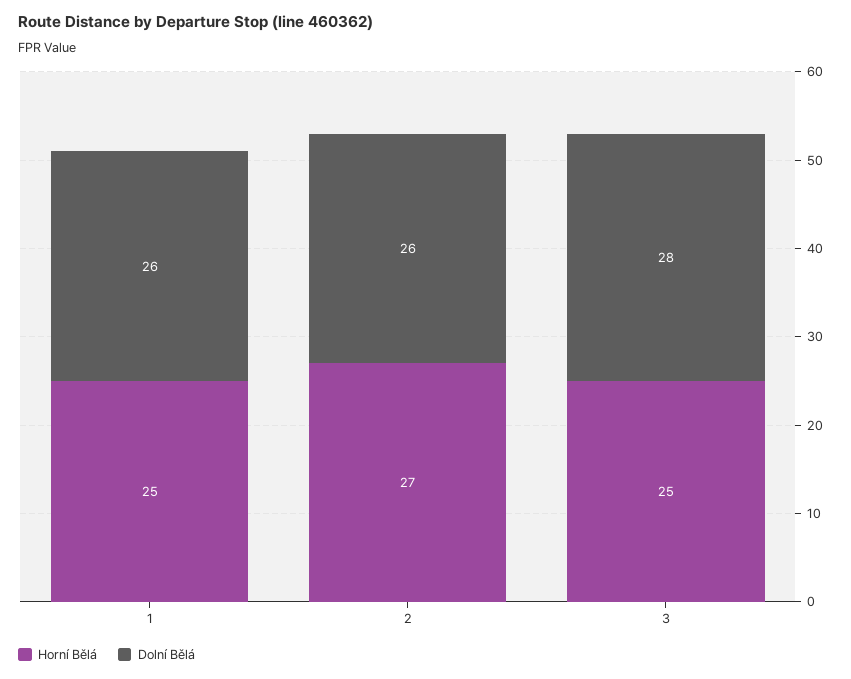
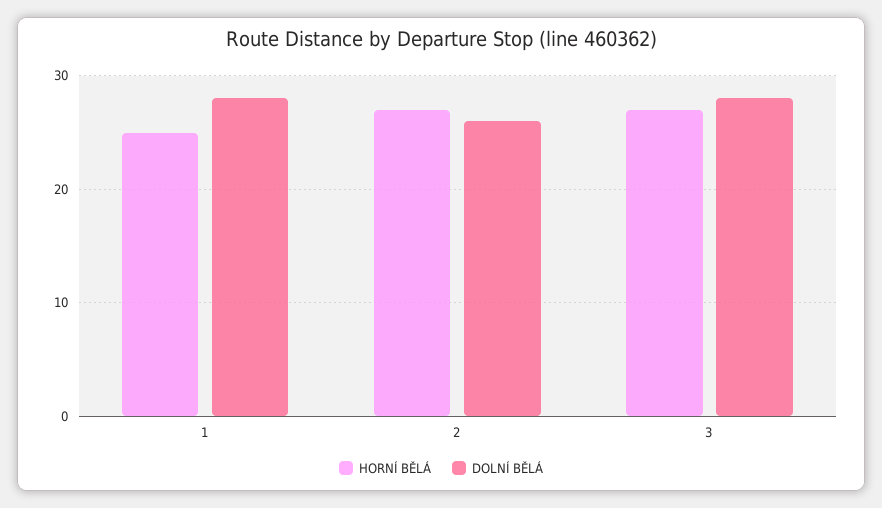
Dolní Bělá, 1: 26 -> 28
Horní Bělá, 3: 25 -> 27

